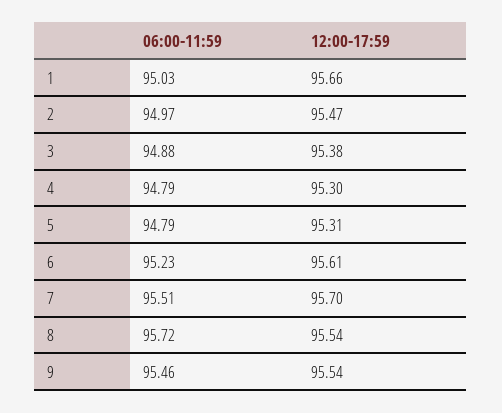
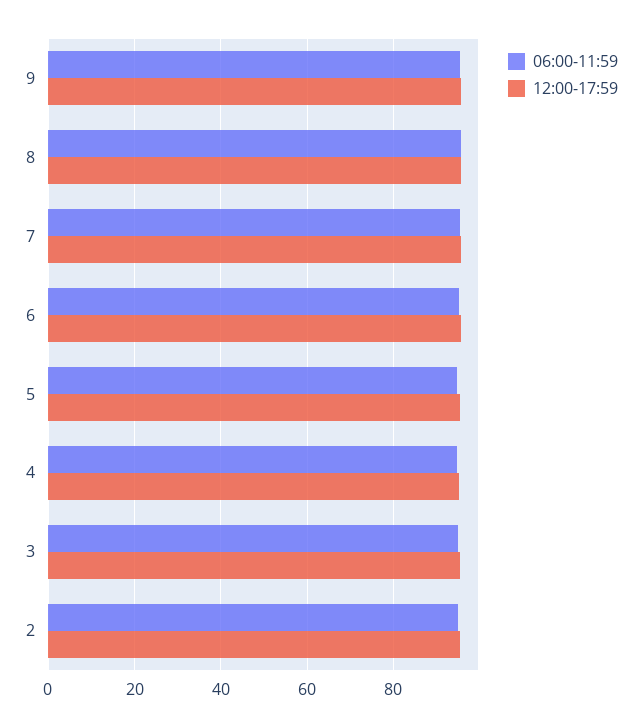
06:00-11:59, 1: 95.03 -> none
12:00-17:59, 1: 95.66 -> none

